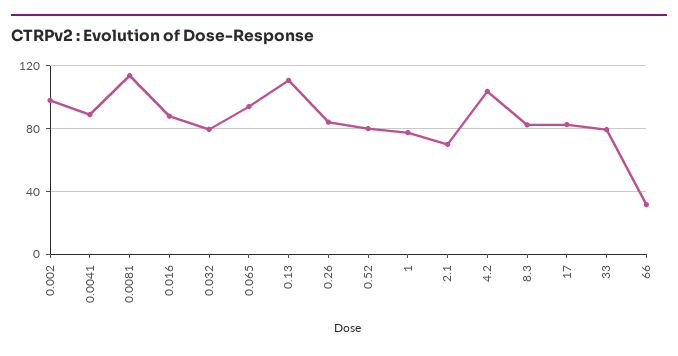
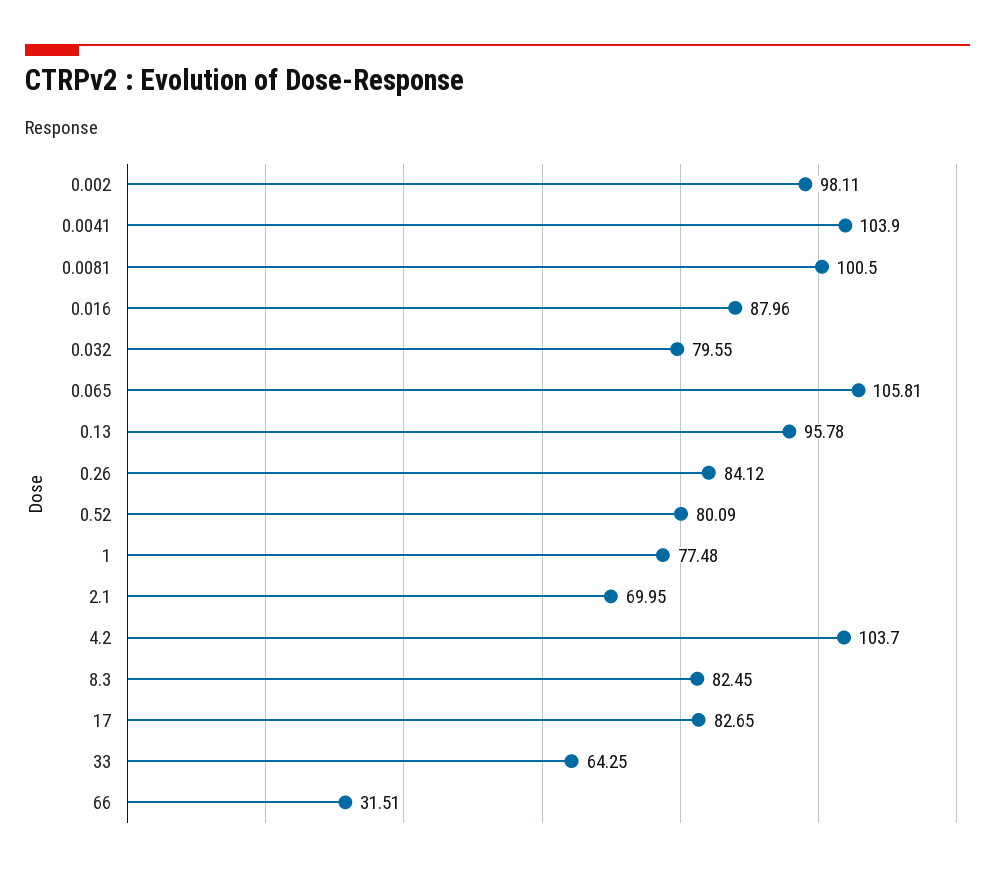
0.0041: 90 -> 103.9
0.0081: 115 -> 100.5
0.065: 95 -> 105.81
0.13: 110 -> 95.78
33: 80 -> 64.25

